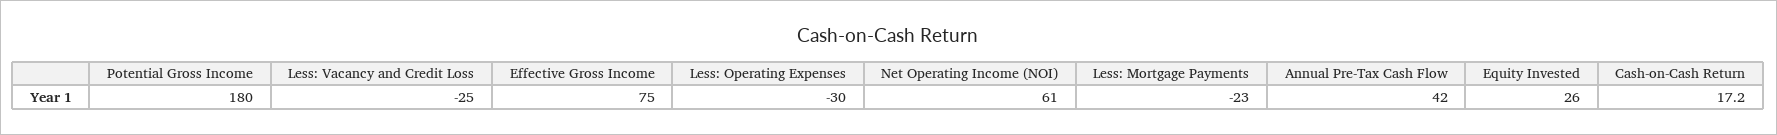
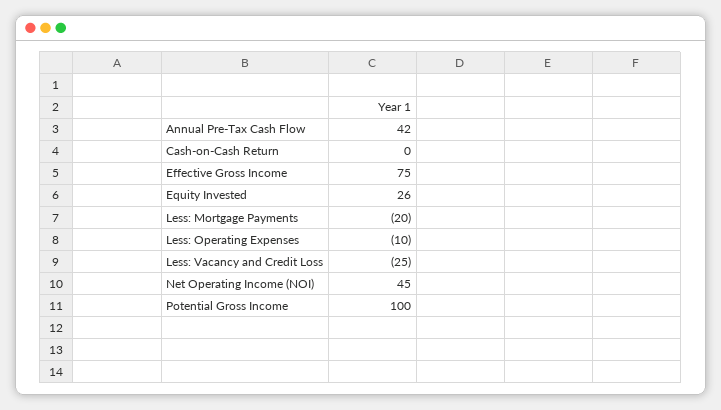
Potential Gross Income: 180 -> 100
Less: Operating Expenses: -30 -> -10
Net Operating Income (NOI): 61 -> 45
Less: Mortgage Payments: -23 -> -20
Cash-on-Cash Return: 17.2 -> 0

